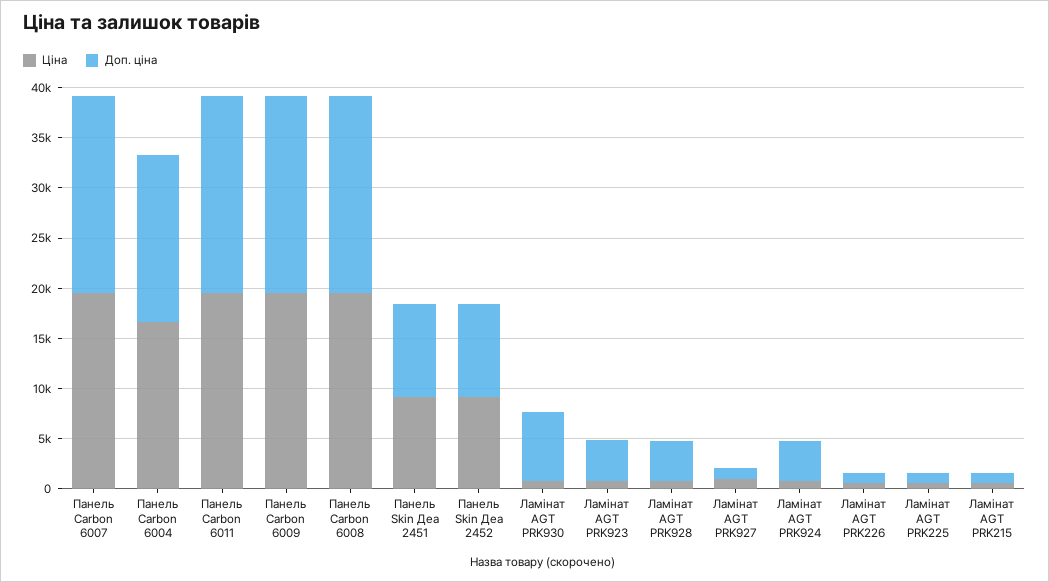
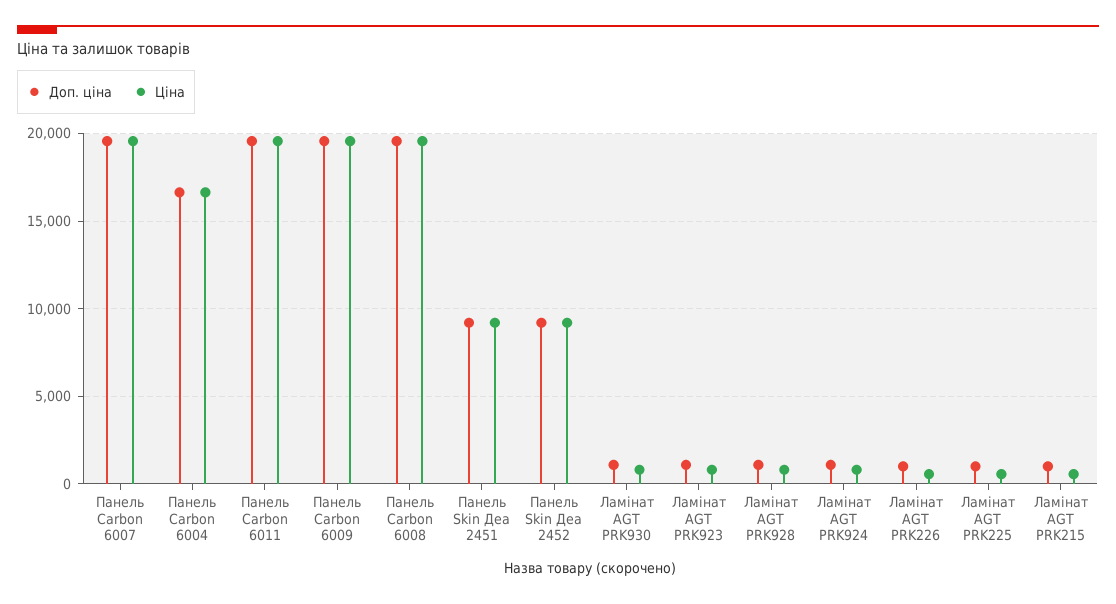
Доп. ціна, Ламінат AGT PRK930: 7000 -> 1000
Доп. ціна, Ламінат AGT PRK923: 4000 -> 1000
Доп. ціна, Ламінат AGT PRK928: 4000 -> 1000
Ціна, Ламінат AGT PRK927: 1000 -> none
Доп. ціна, Ламінат AGT PRK927: 1000 -> none
Доп. ціна, Ламінат AGT PRK924: 4000 -> 1000

